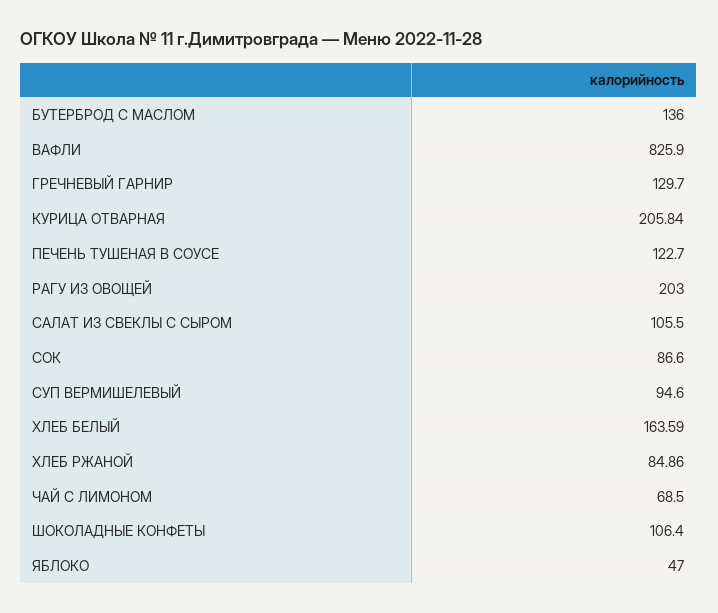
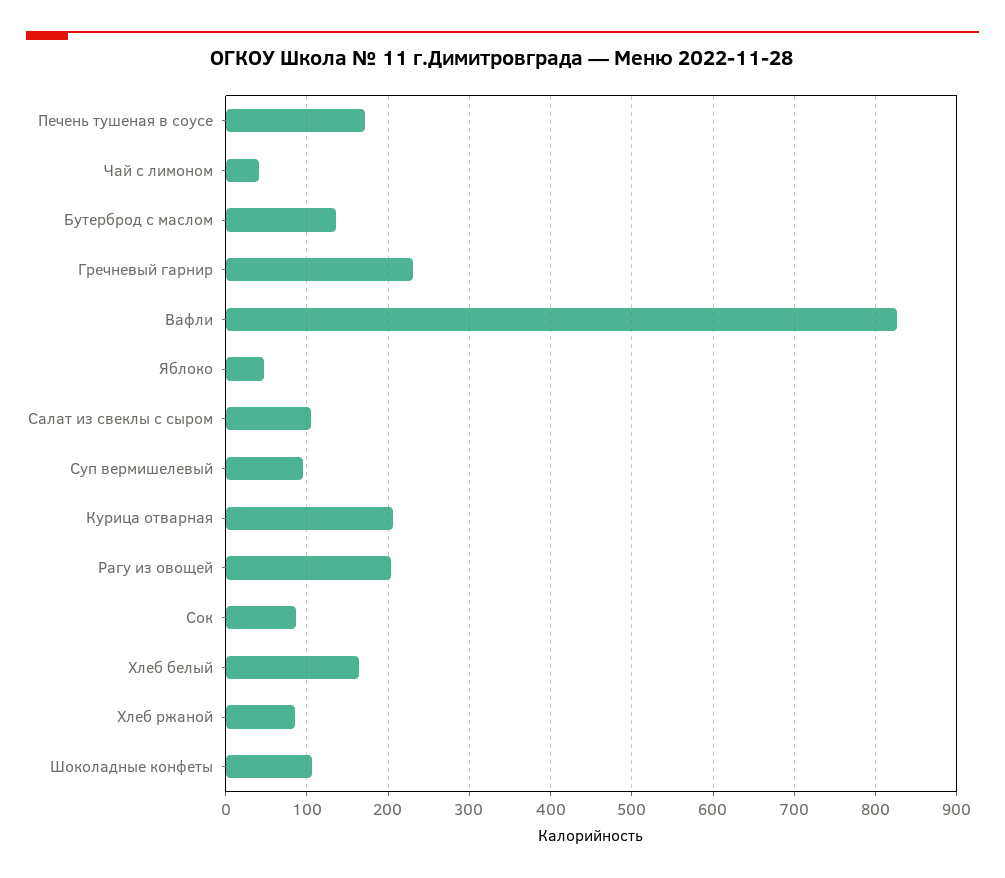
ГРЕЧНЕВЫЙ ГАРНИР: 129.7 -> 230
ПЕЧЕНЬ ТУШЕНАЯ В СОУСЕ: 122.7 -> 170
ЧАЙ С ЛИМОНОМ: 68.5 -> 40

